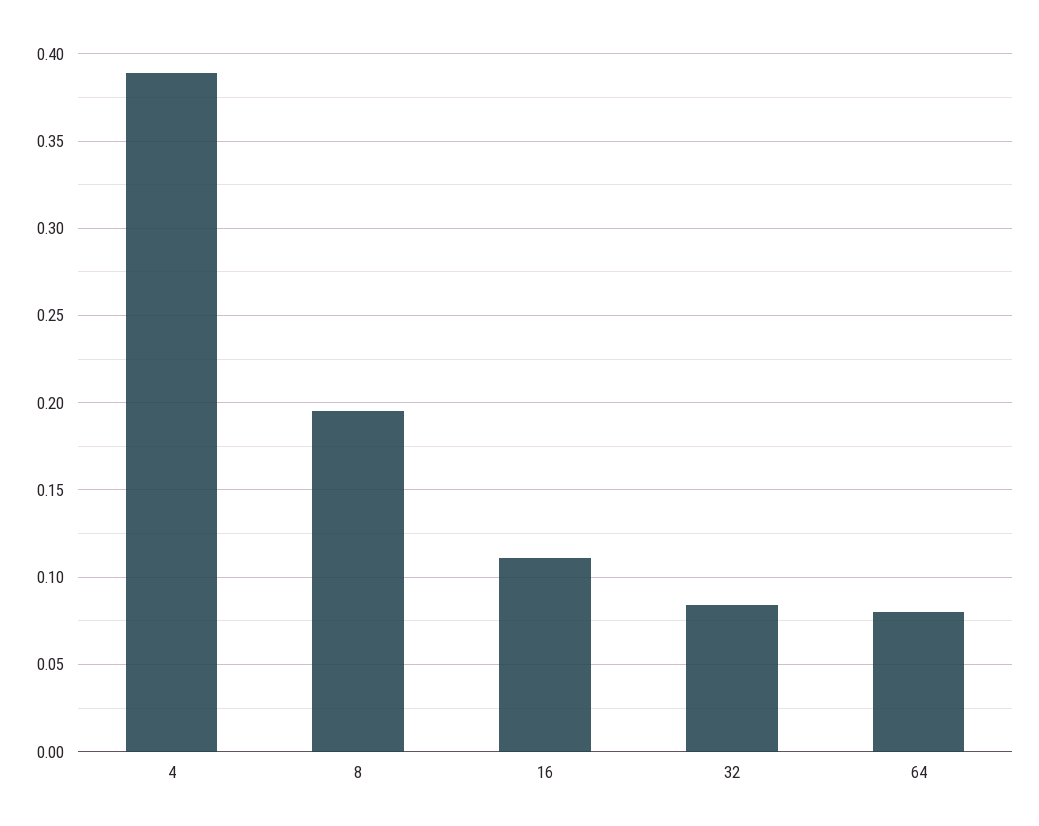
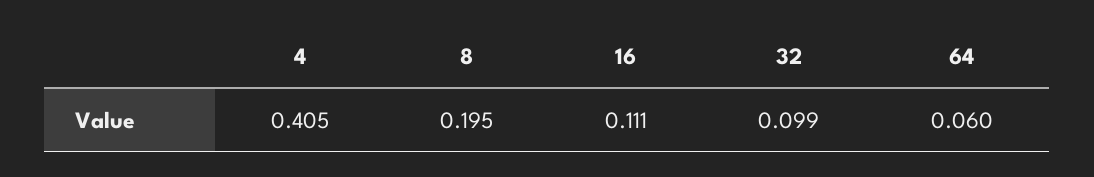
4: 0.39 -> 0.405
32: 0.085 -> 0.099
64: 0.08 -> 0.06

